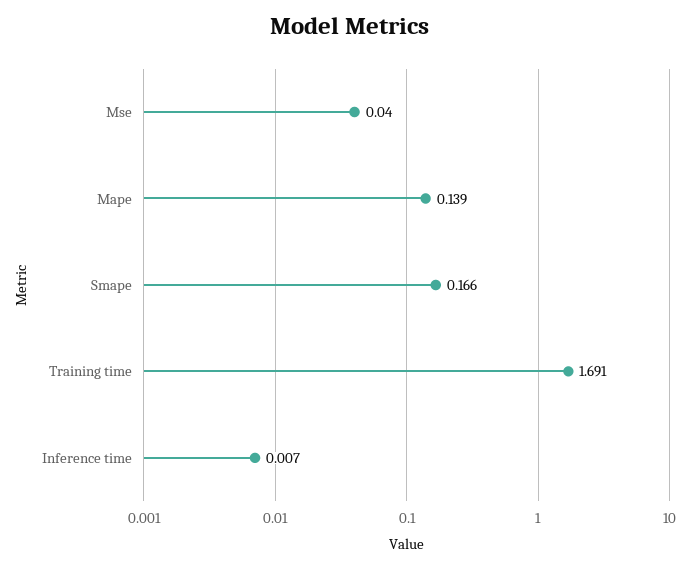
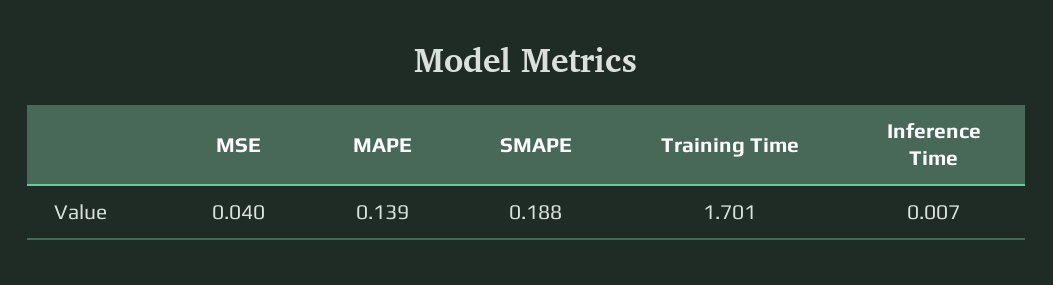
Smape: 0.166 -> 0.188
Training time: 1.691 -> 1.701

